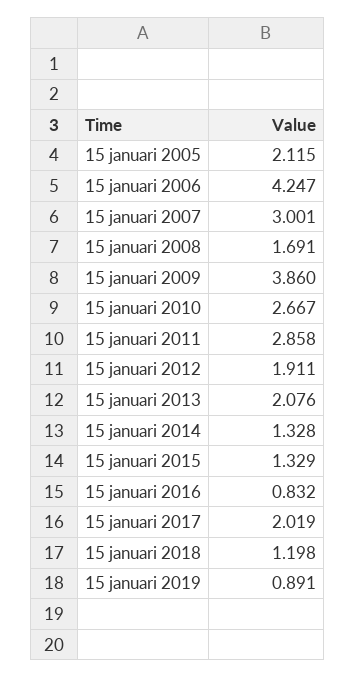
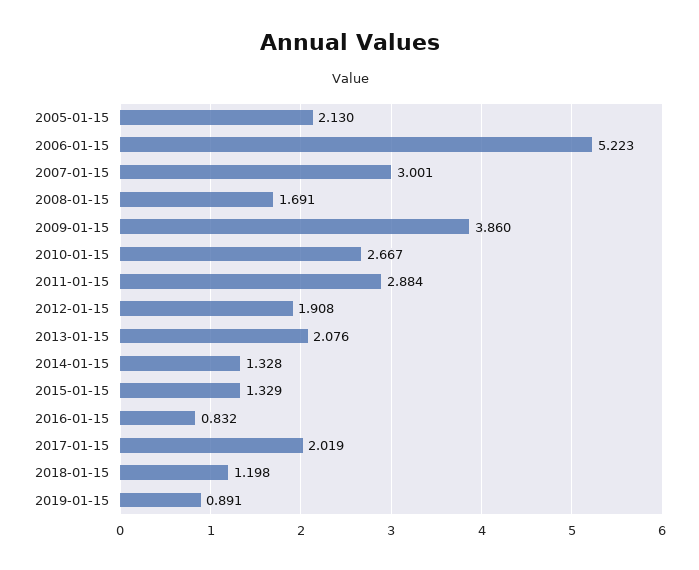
15 januari 2005: 2.115 -> 2.13
15 januari 2006: 4.247 -> 5.223
15 januari 2011: 2.858 -> 2.884
15 januari 2012: 1.911 -> 1.908

